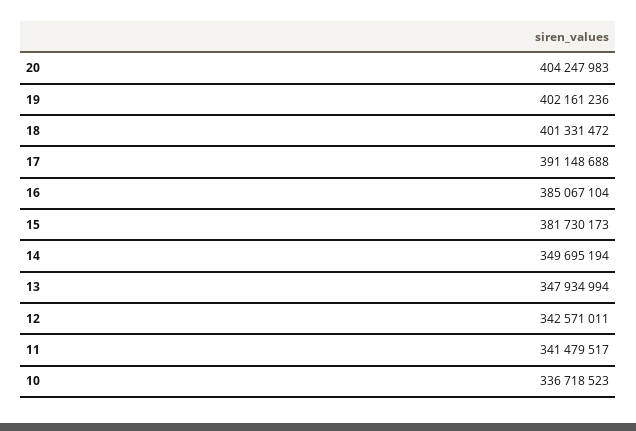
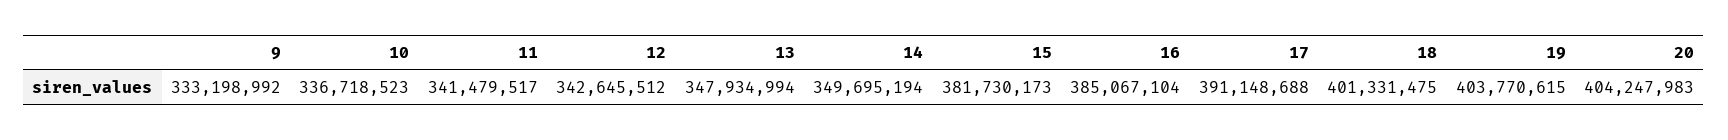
19: 402161236 -> 403770615
18: 401331472 -> 401331475
12: 342571011 -> 342645512
9: none -> 333198992

